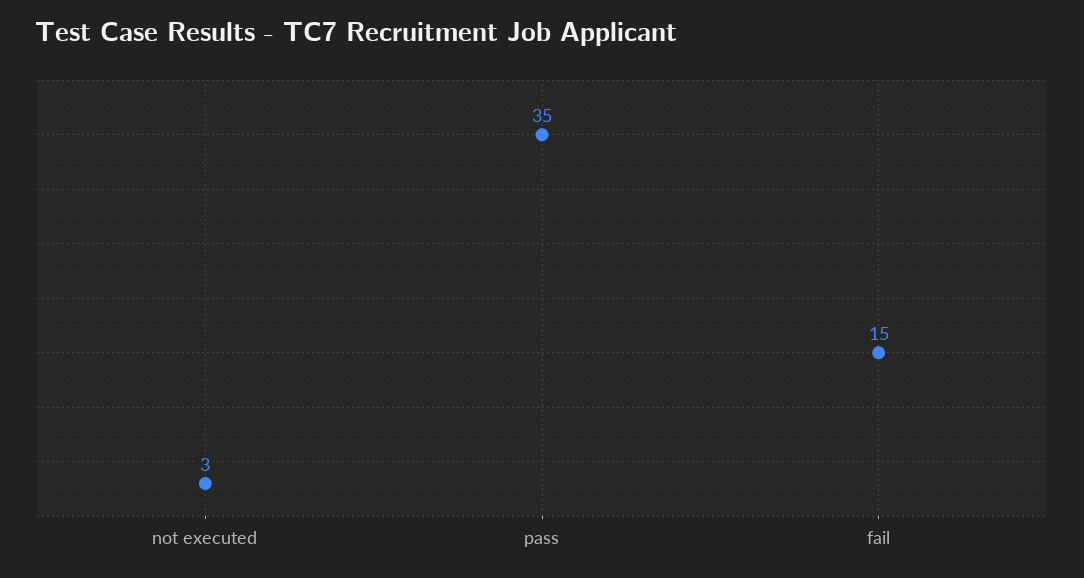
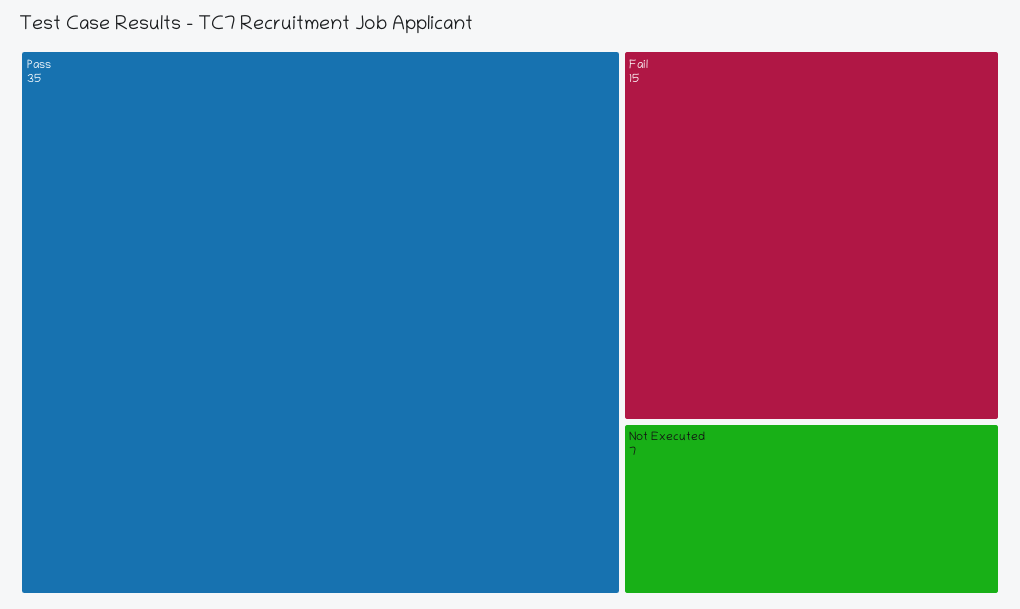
not executed: 3 -> 7

